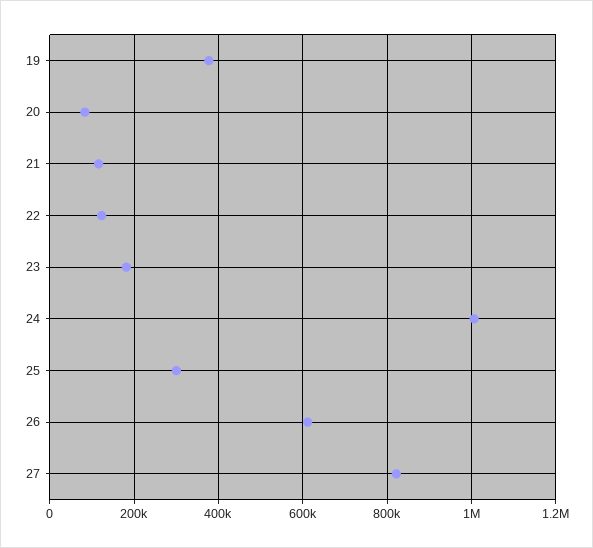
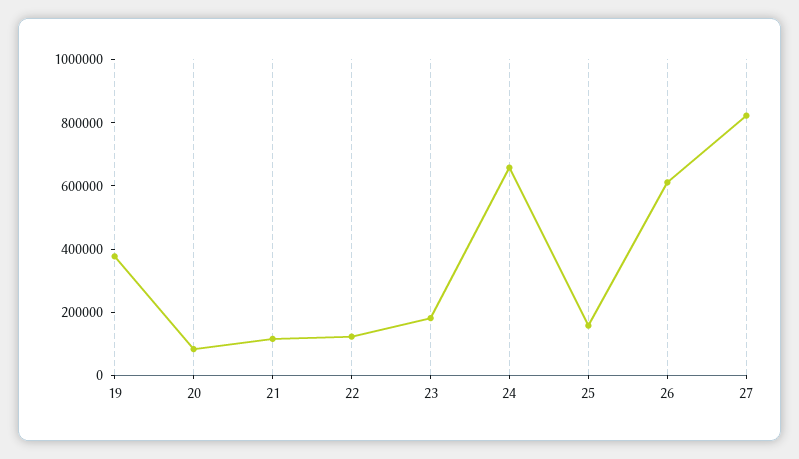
24: 1000000 -> 650000
25: 300000 -> 150000

